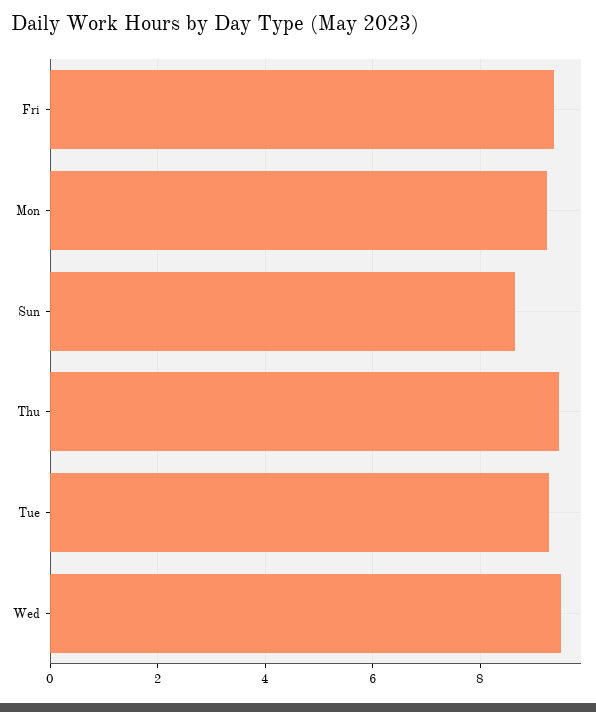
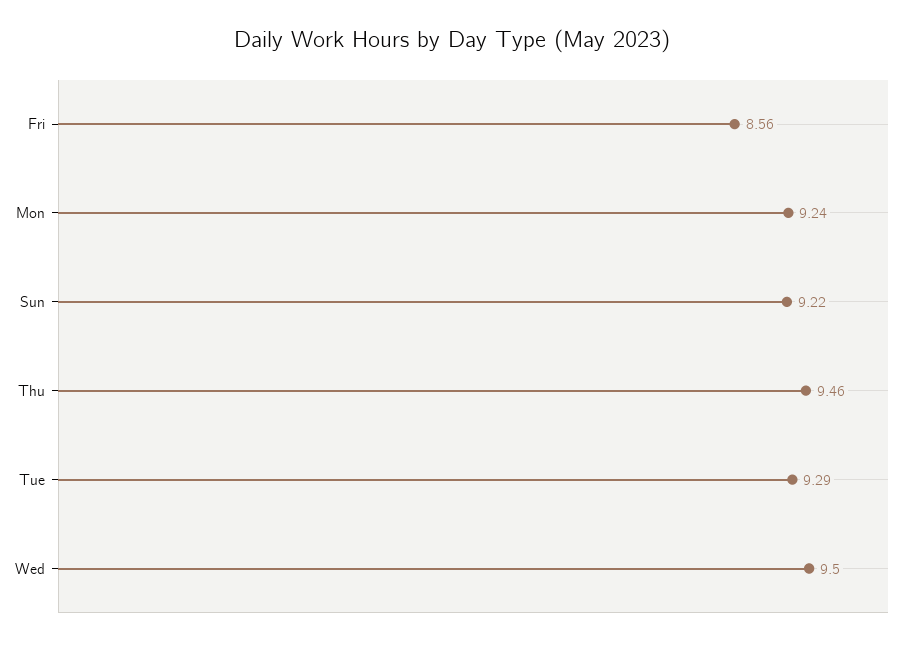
Fri: 9.4 -> 8.56
Sun: 8.6 -> 9.22

